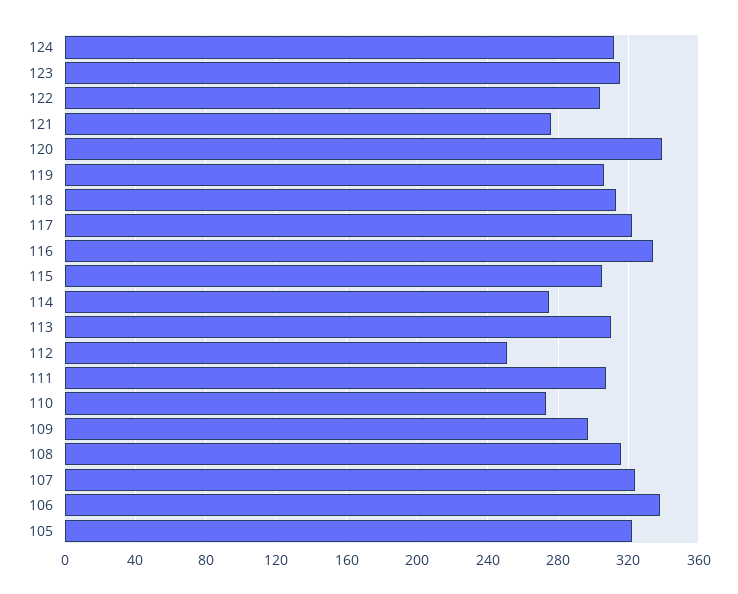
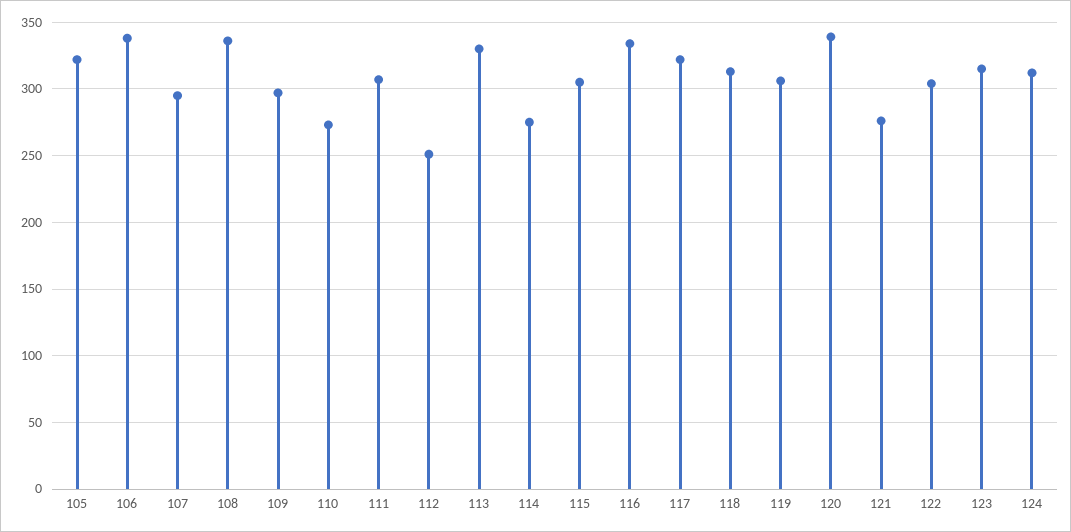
113: 310 -> 330
108: 315 -> 335
107: 325 -> 295

